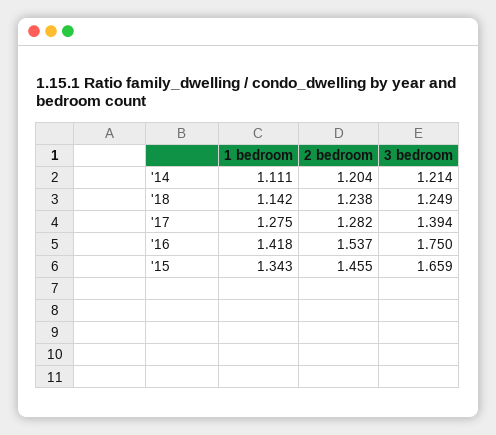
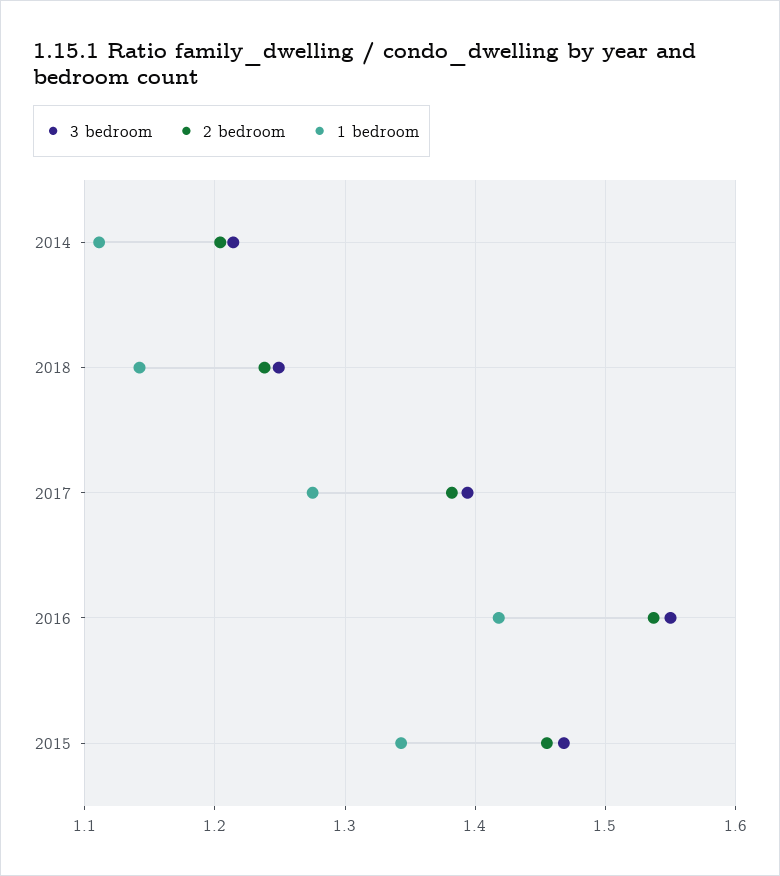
2 bedroom, '17: 1.282 -> 1.38
3 bedroom, '16: 1.75 -> 1.55
3 bedroom, '15: 1.659 -> 1.47

